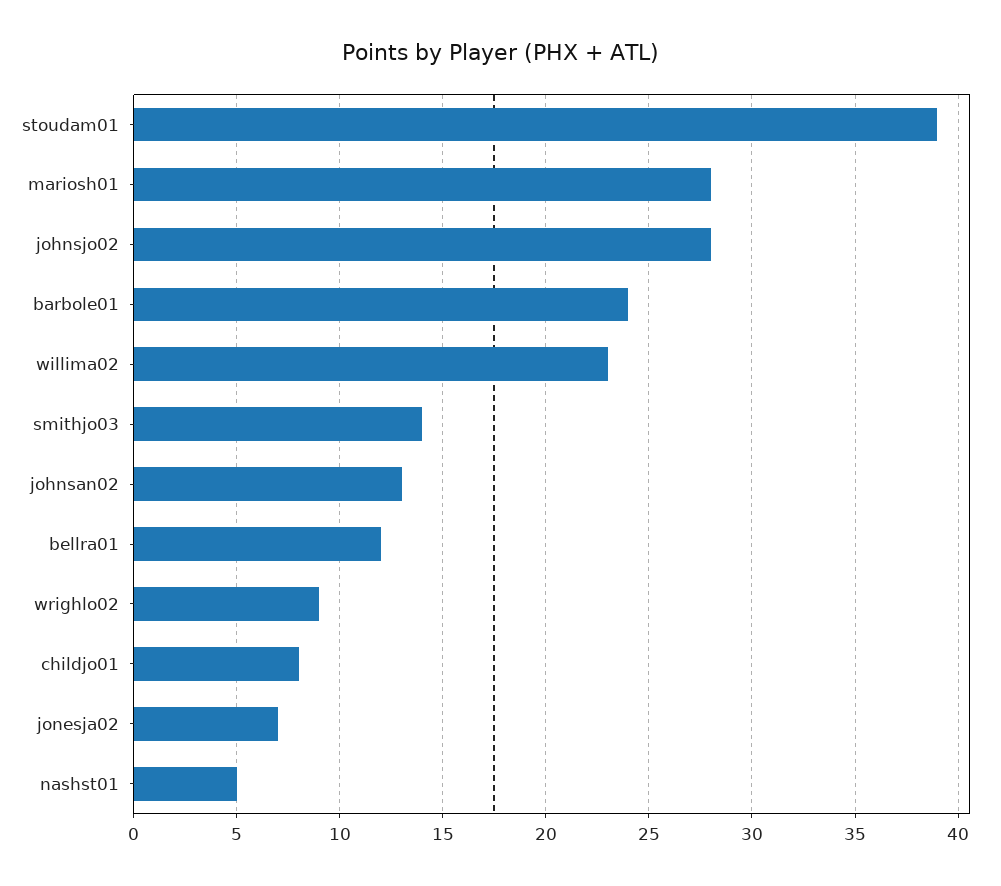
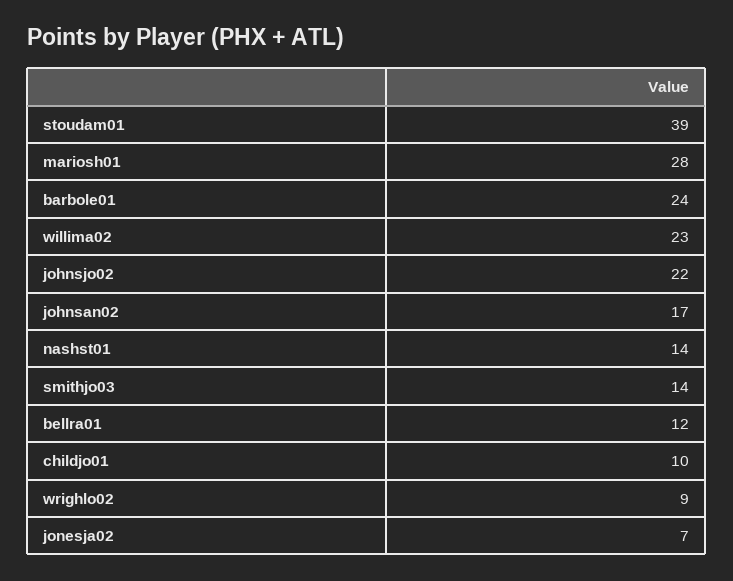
johnsjo02: 28 -> 22
johnsan02: 13 -> 17
childjo01: 8 -> 10
nashst01: 5 -> 14

